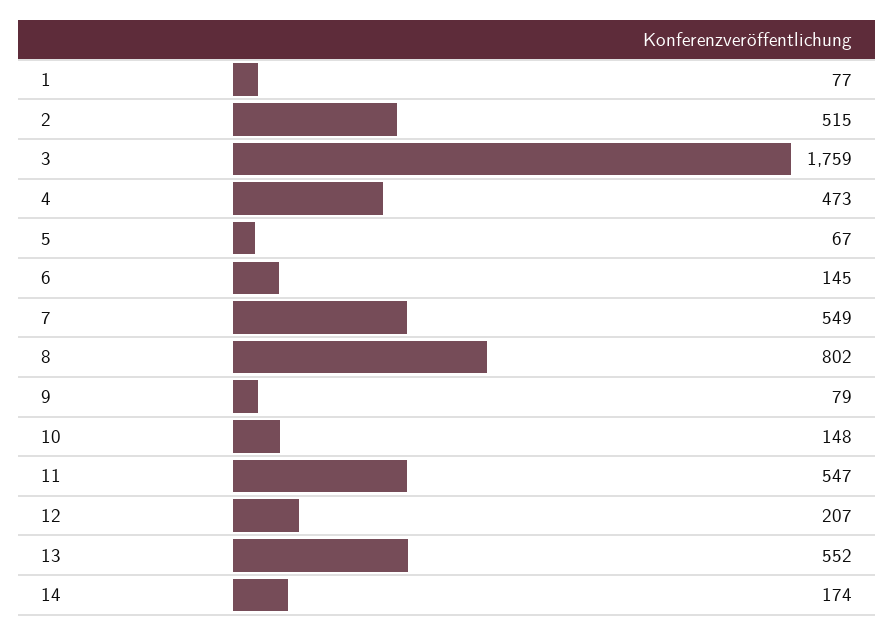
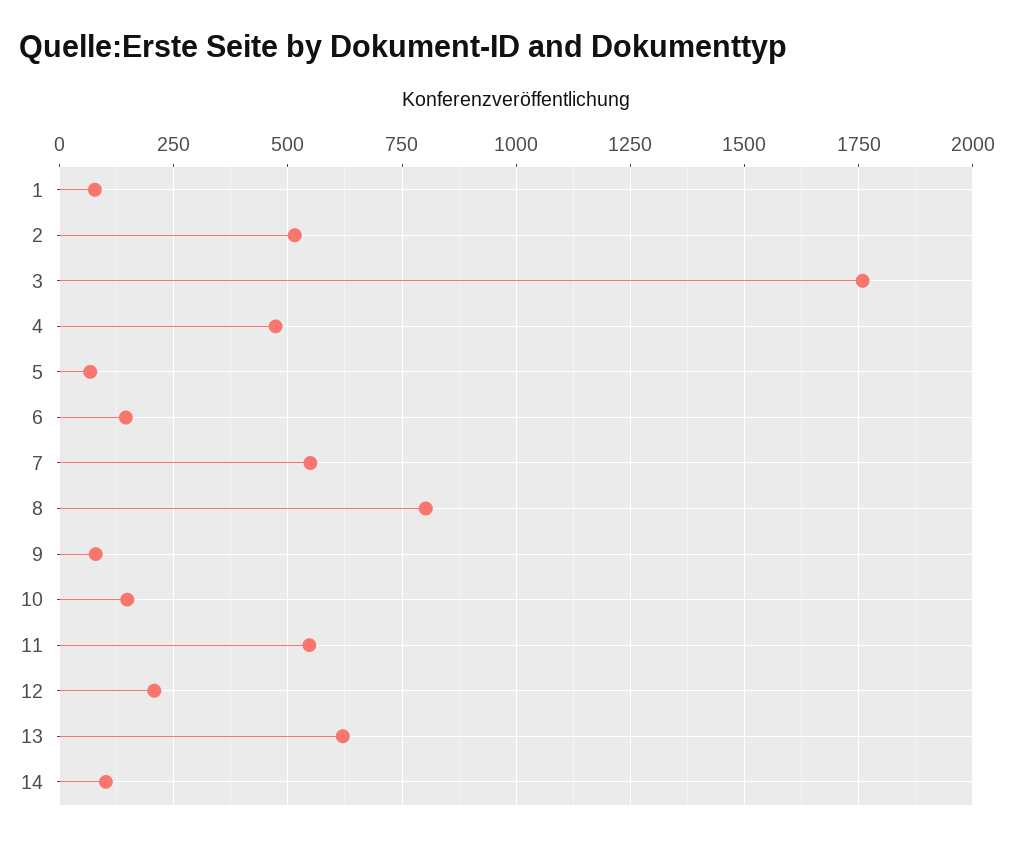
13: 552 -> 625
14: 174 -> 100

